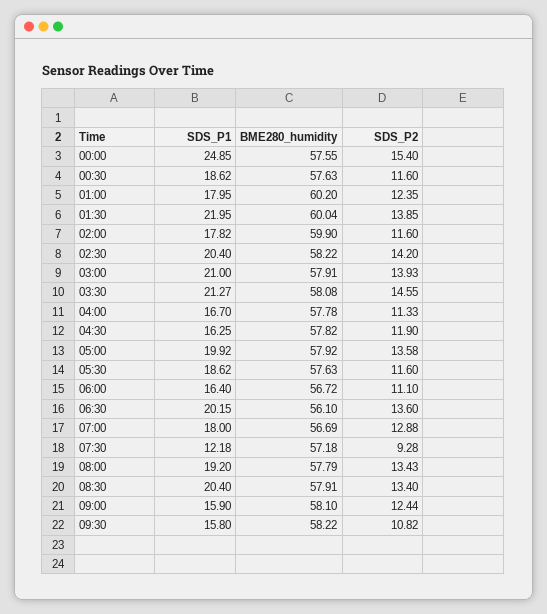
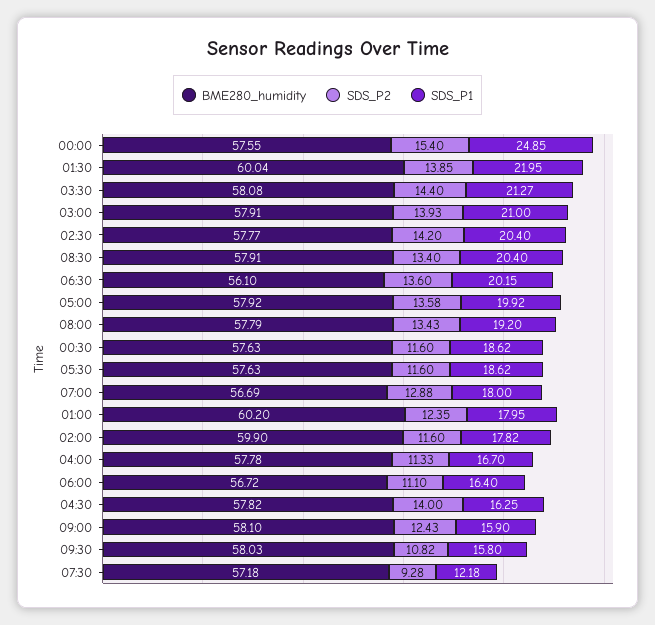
BME280_humidity, 02:30: 58.22 -> 57.77
SDS_P2, 03:30: 14.55 -> 14.4
SDS_P2, 04:30: 11.9 -> 14
SDS_P2, 09:00: 12.44 -> 12.43
BME280_humidity, 09:30: 58.22 -> 58.03

